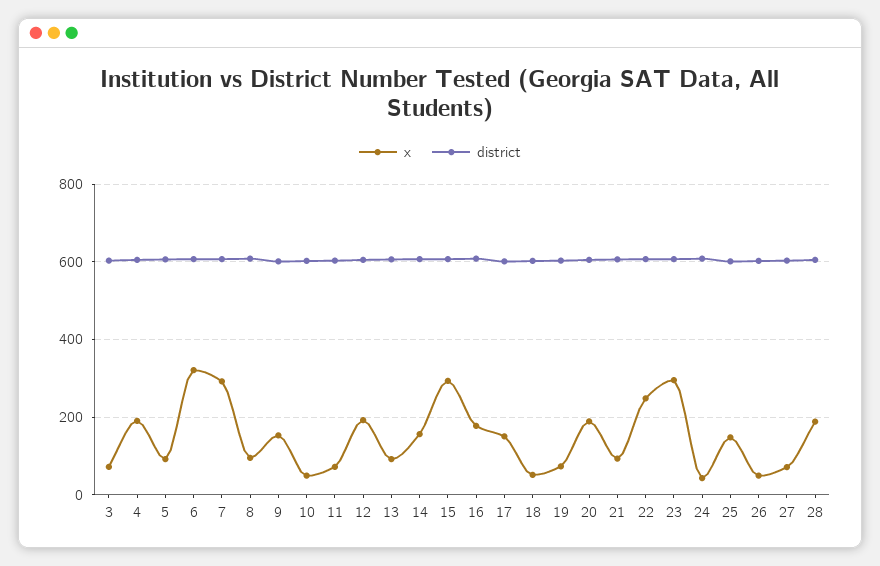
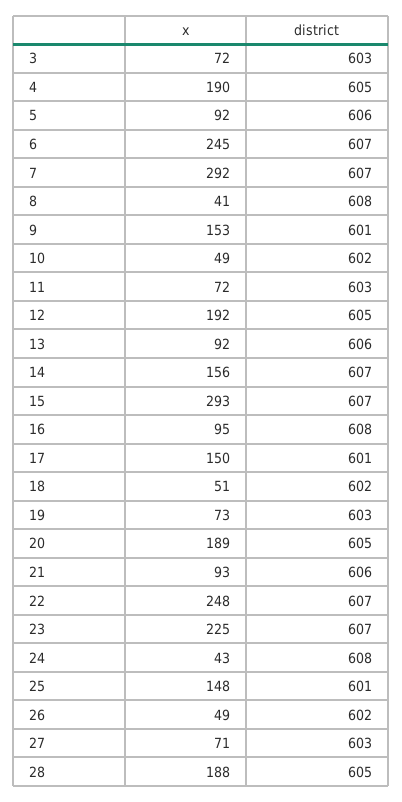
x, 6: 320 -> 245
x, 8: 100 -> 41
x, 16: 180 -> 95
x, 23: 300 -> 225

